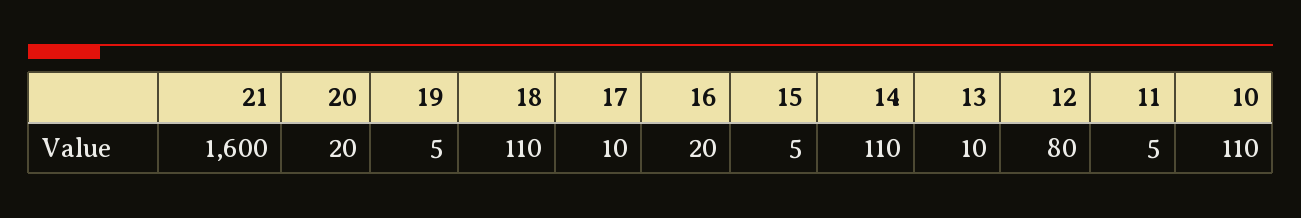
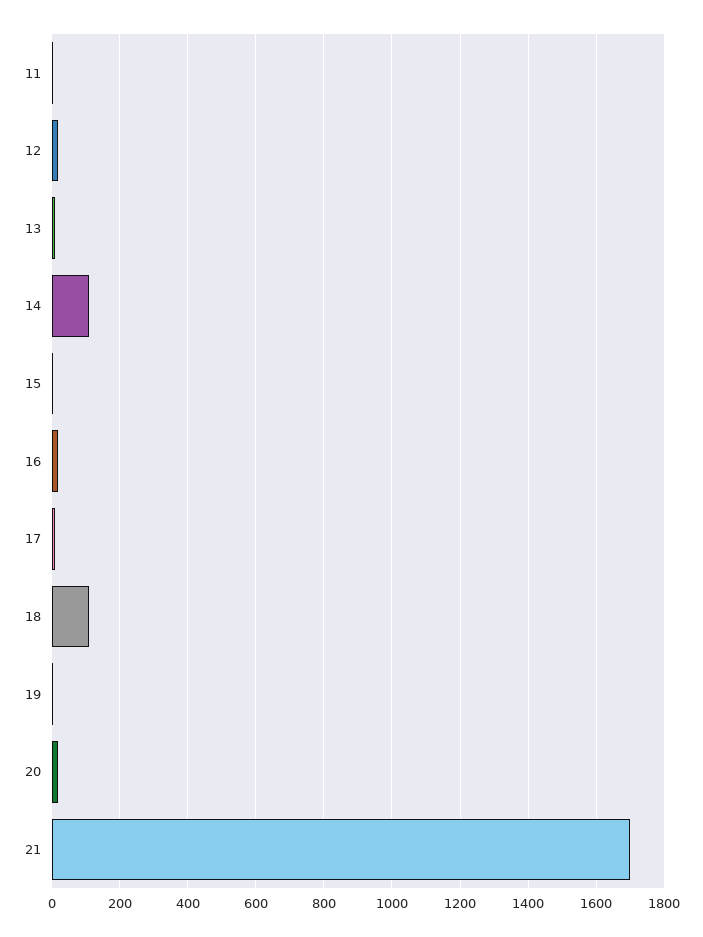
21: 1600 -> 1700
12: 80 -> 20
10: 110 -> none

